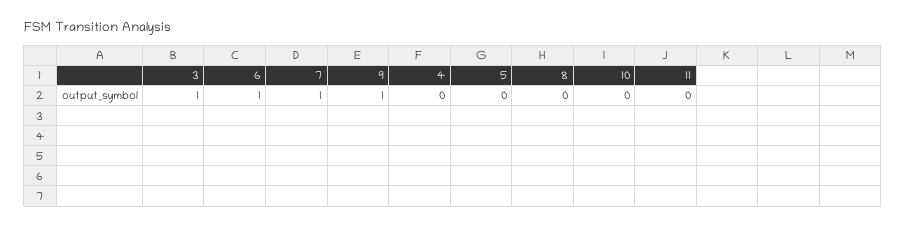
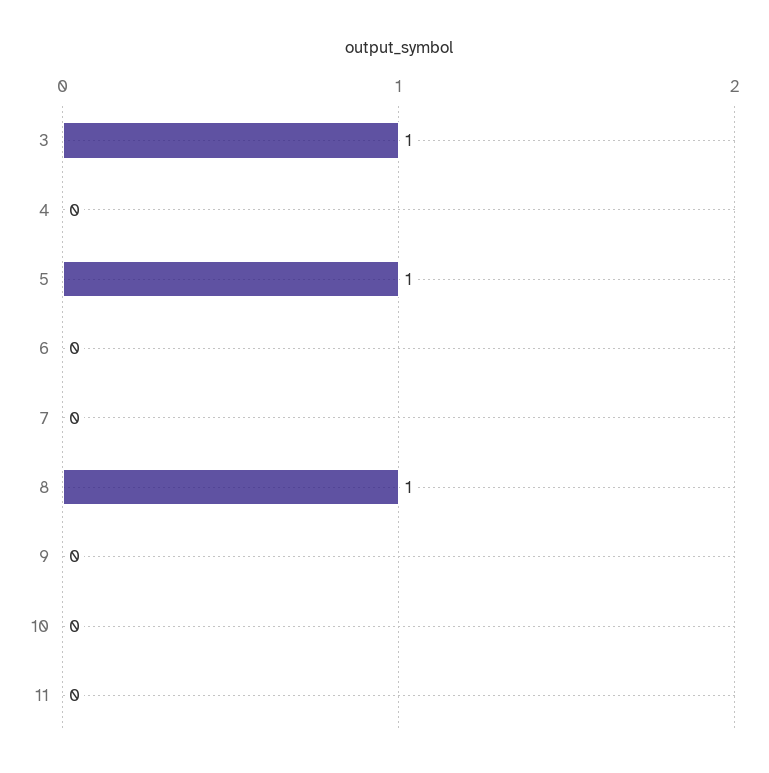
6: 1 -> 0
7: 1 -> 0
9: 1 -> 0
5: 0 -> 1
8: 0 -> 1

